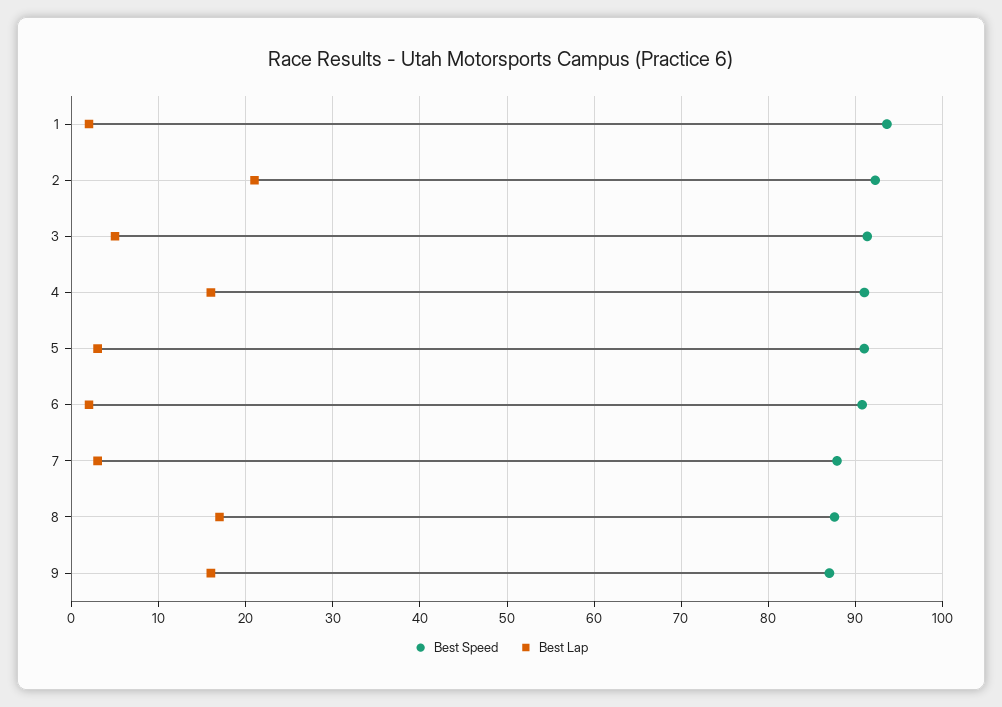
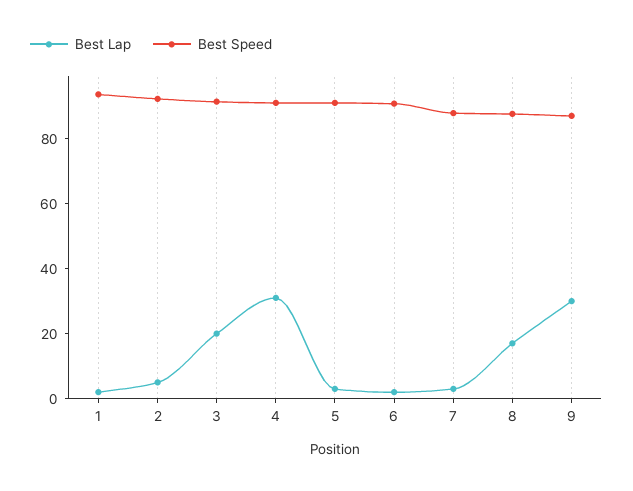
Best Lap, 2: 21 -> 5
Best Lap, 3: 5 -> 20
Best Lap, 4: 16 -> 30
Best Lap, 9: 16 -> 30

